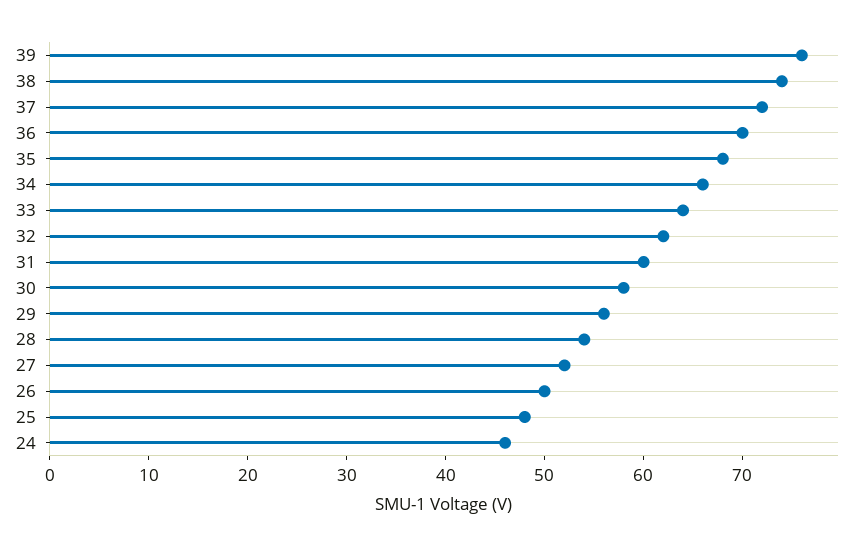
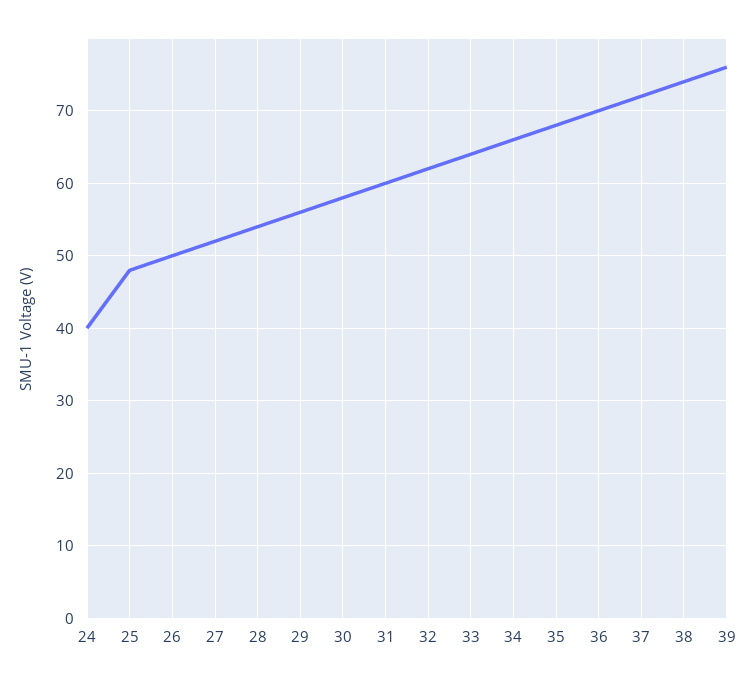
24: 46 -> 40

